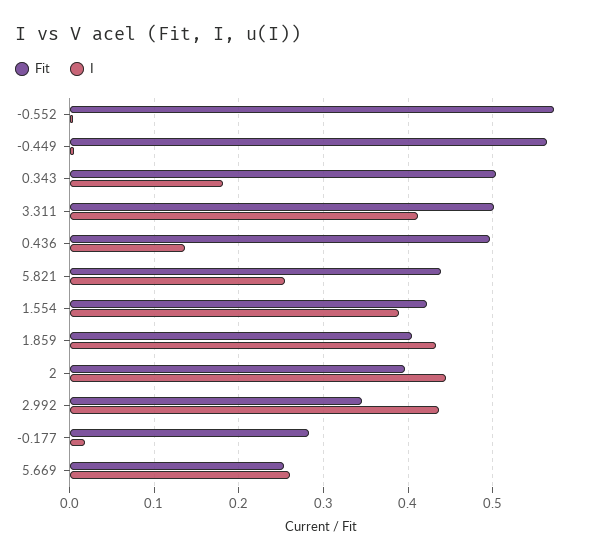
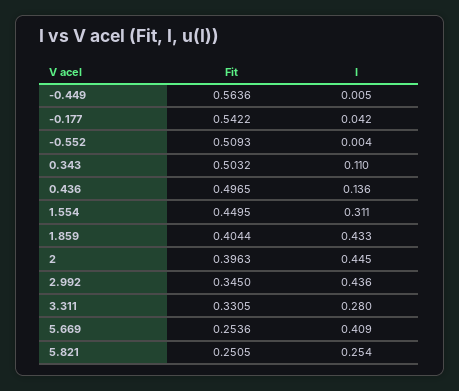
Fit, -0.552: 0.57 -> 0.5093
I, 0.343: 0.18 -> 0.11
Fit, 3.311: 0.5 -> 0.3305
I, 3.311: 0.41 -> 0.28
Fit, 5.821: 0.44 -> 0.2505
Fit, 1.554: 0.42 -> 0.4495
I, 1.554: 0.39 -> 0.311
Fit, -0.177: 0.28 -> 0.5422
I, -0.177: 0.02 -> 0.042
I, 5.669: 0.26 -> 0.409

